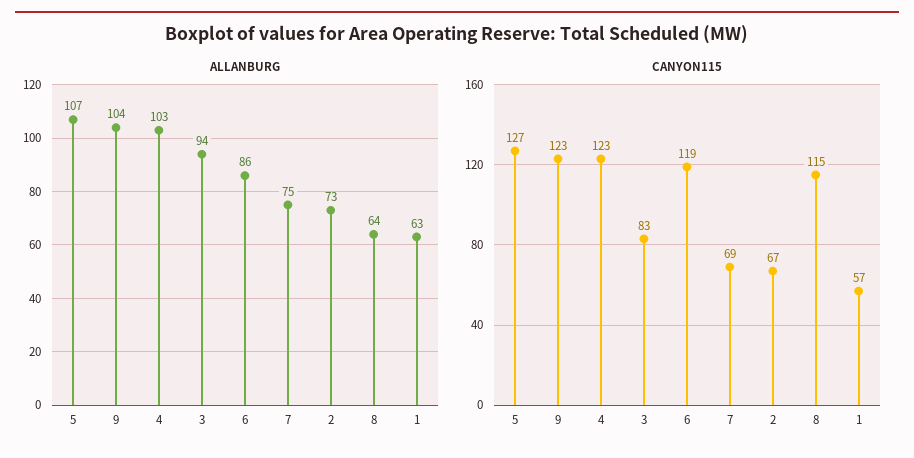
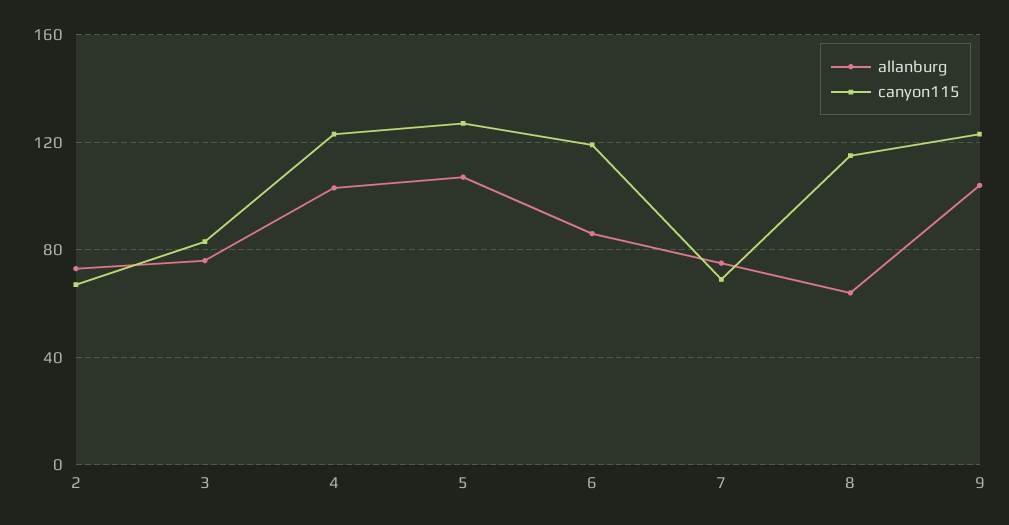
ALLANBURG, 3: 94 -> 75
ALLANBURG, 1: 63 -> none
CANYON115, 1: 57 -> none

